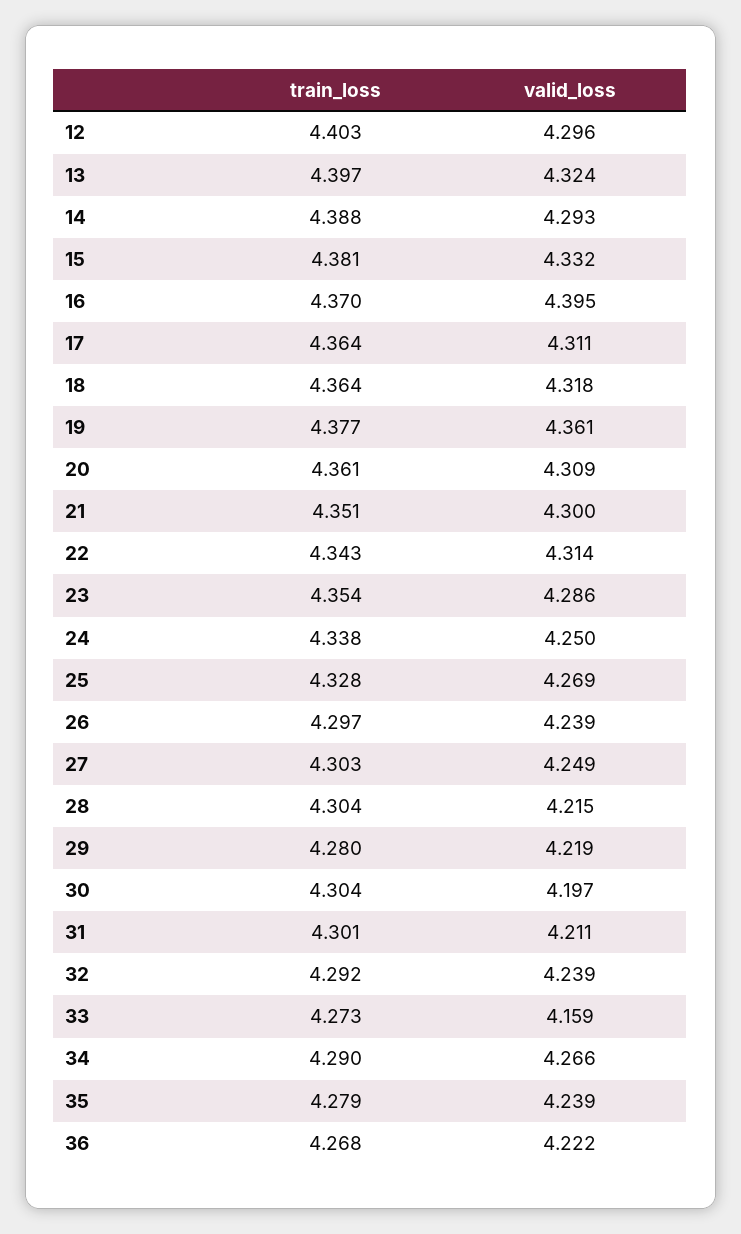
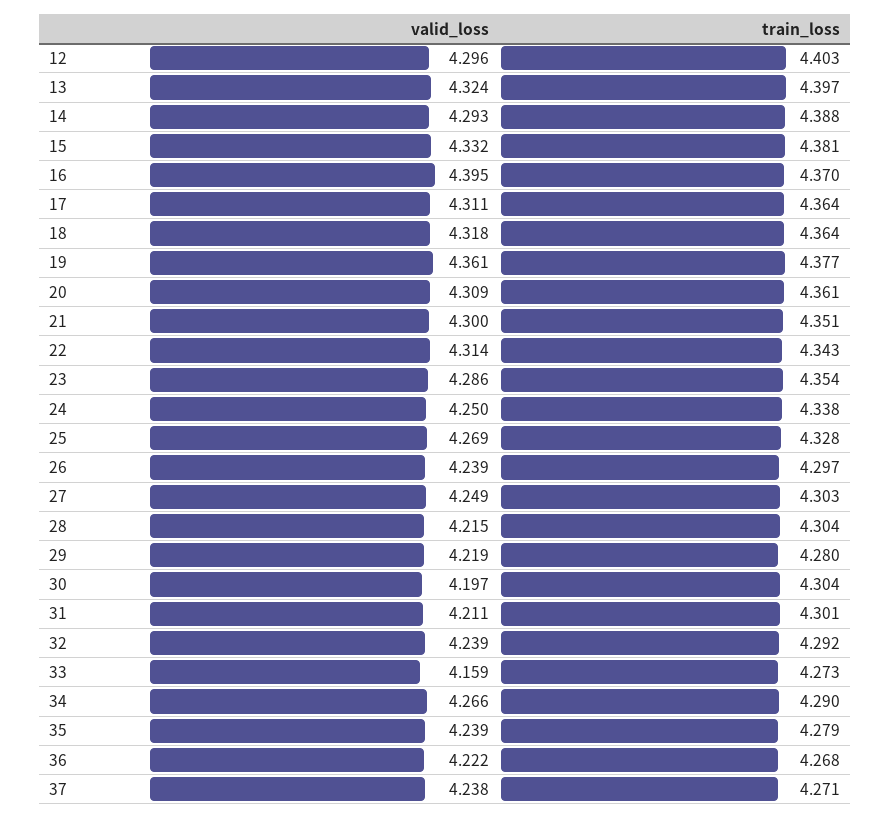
valid_loss, 37: none -> 4.238
train_loss, 37: none -> 4.271

